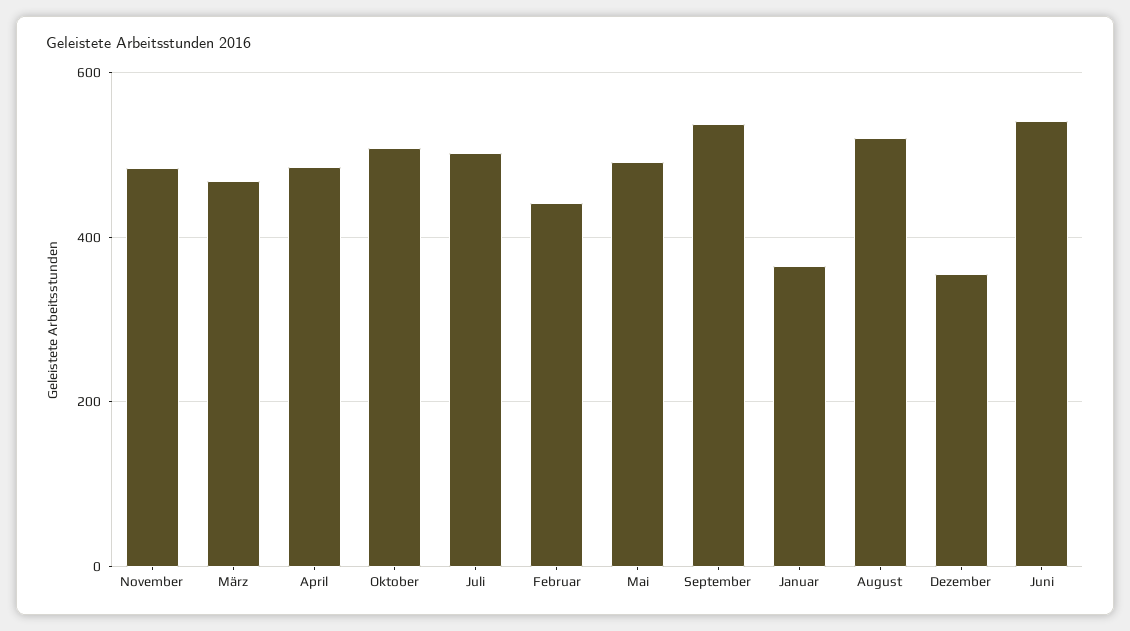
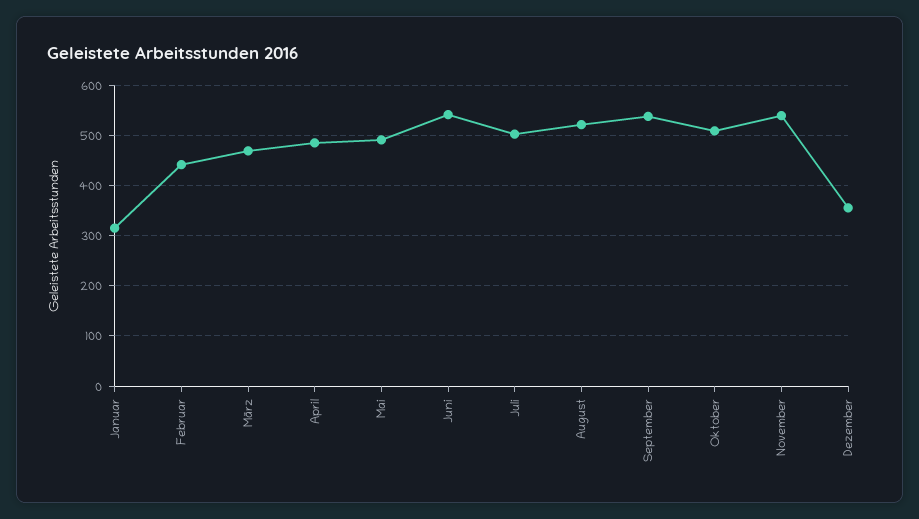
November: 480 -> 540
Januar: 360 -> 320

